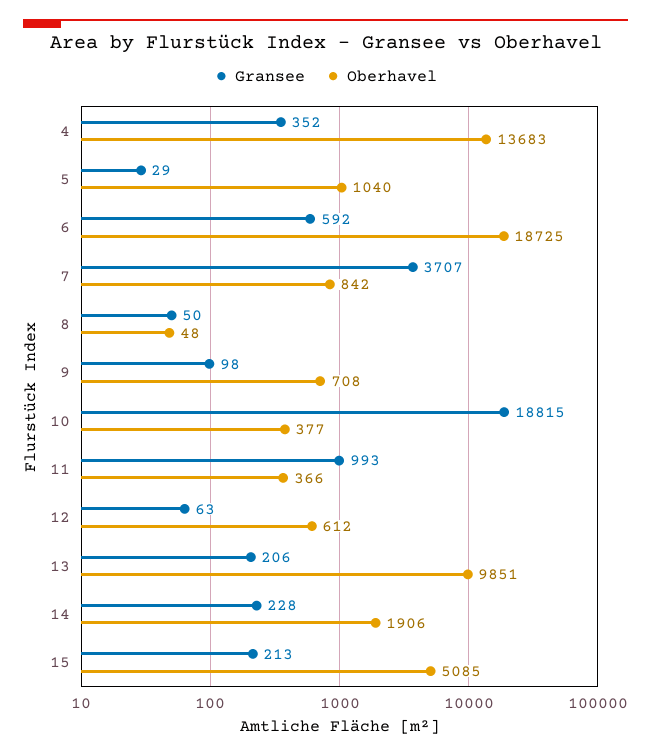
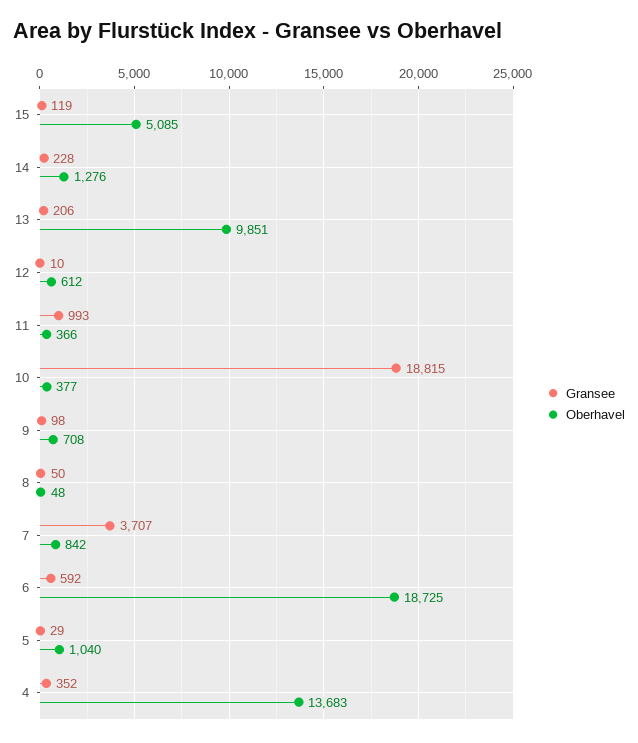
Gransee, 12: 63 -> 10
Oberhavel, 14: 1906 -> 1276
Gransee, 15: 213 -> 119

